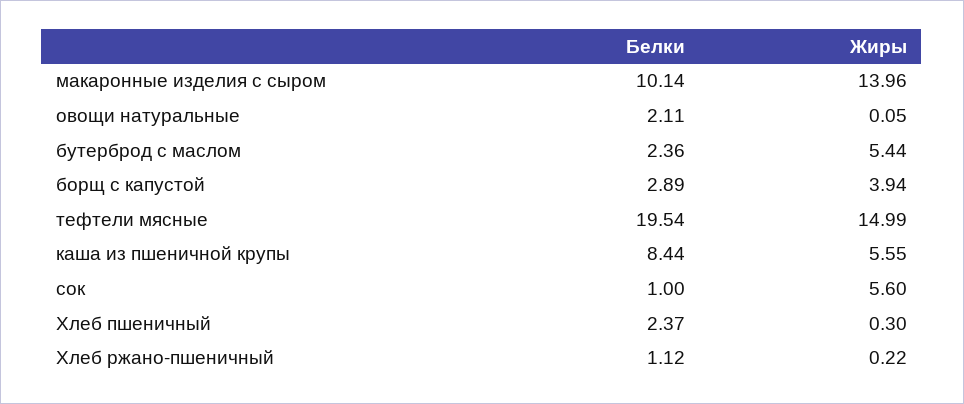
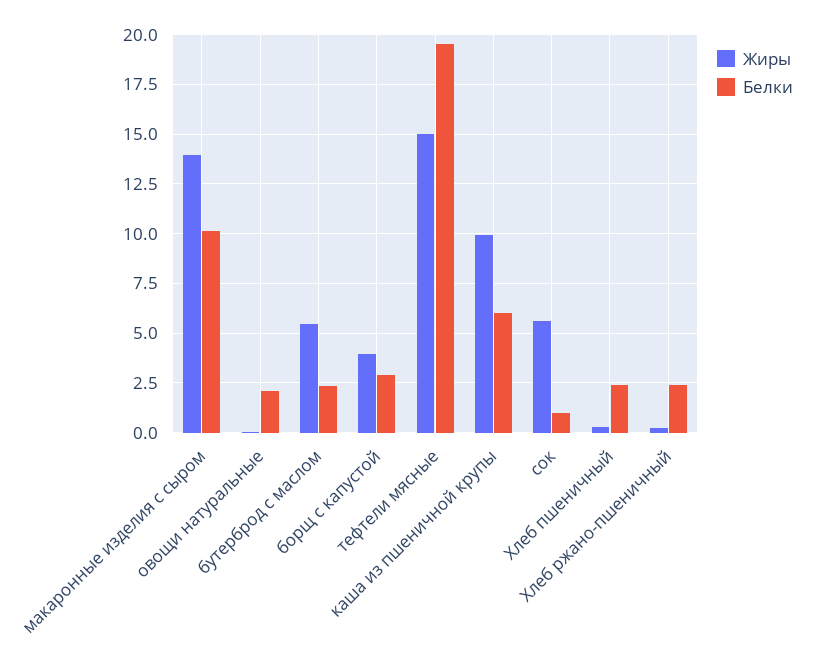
Белки, каша из пшеничной крупы: 8.44 -> 6
Жиры, каша из пшеничной крупы: 5.55 -> 10
Белки, Хлеб ржано-пшеничный: 1.12 -> 2.5

